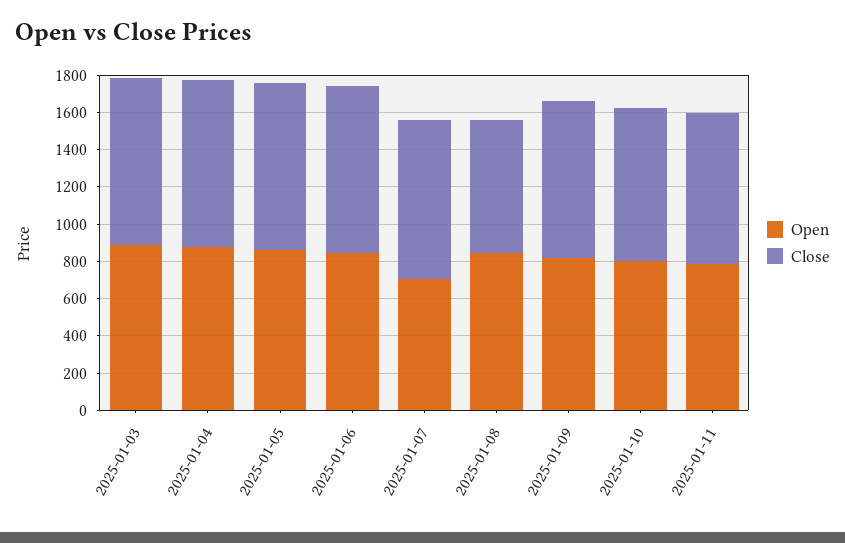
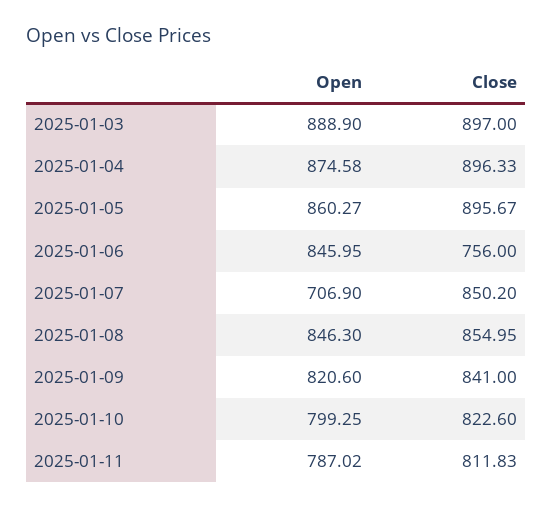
Close, 2025-01-06: 900 -> 756
Close, 2025-01-08: 700 -> 854.95

